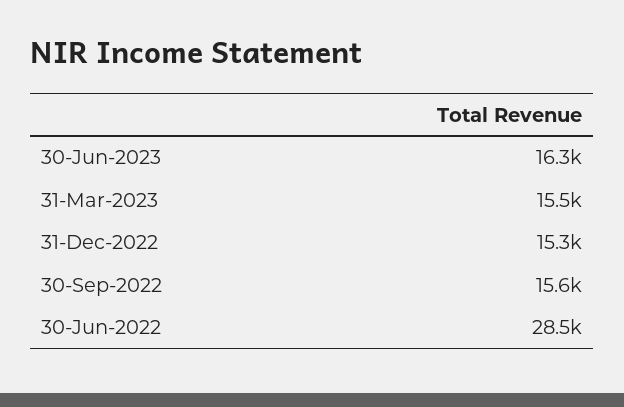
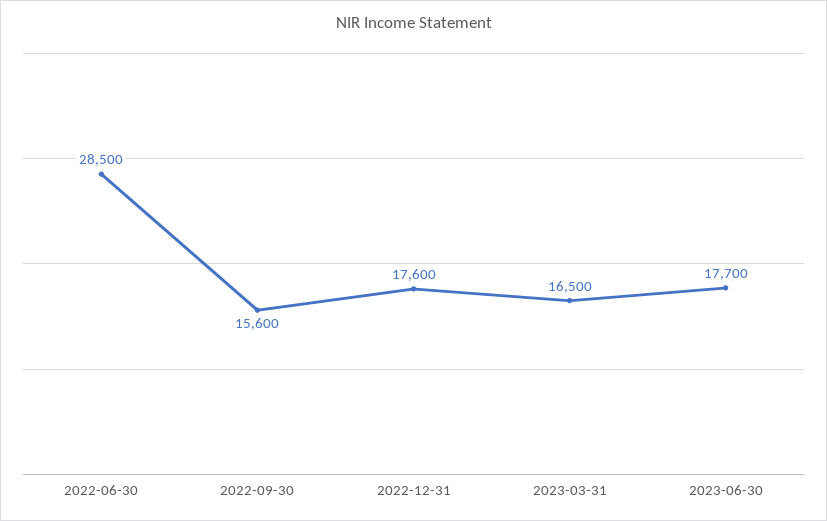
30-Jun-2023: 16300 -> 17700
31-Mar-2023: 15500 -> 16500
31-Dec-2022: 15300 -> 17600

